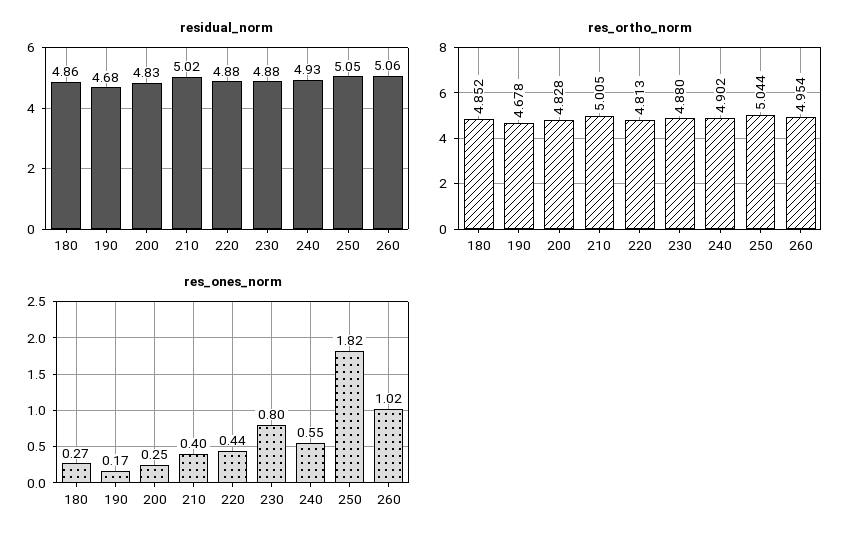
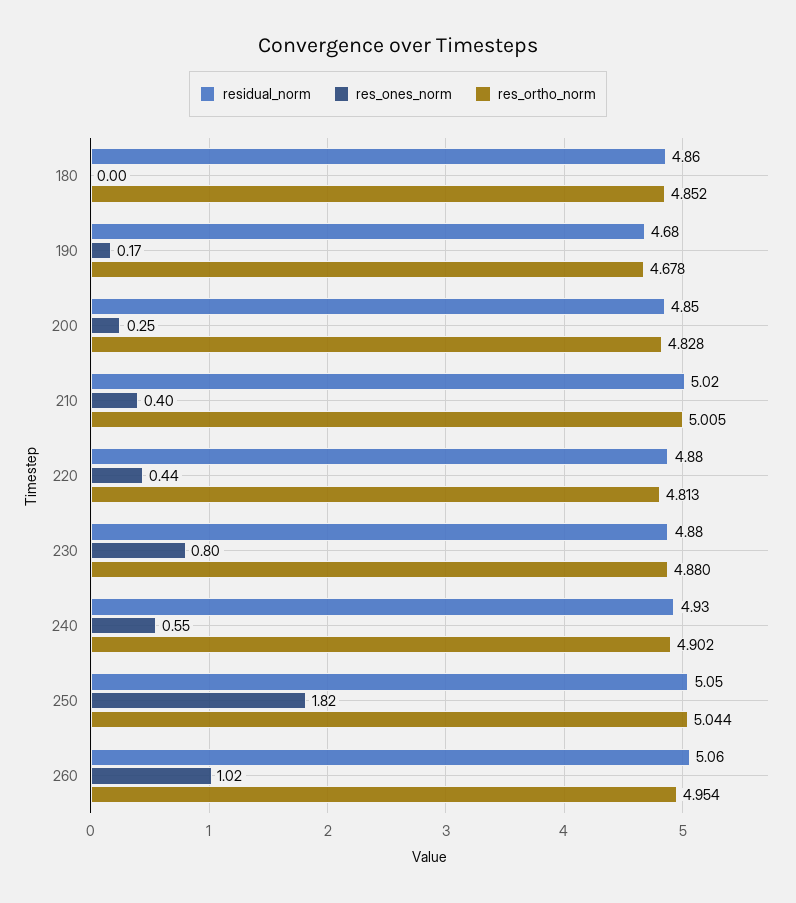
residual_norm, 200: 4.83 -> 4.85
res_ones_norm, 180: 0.27 -> 0

